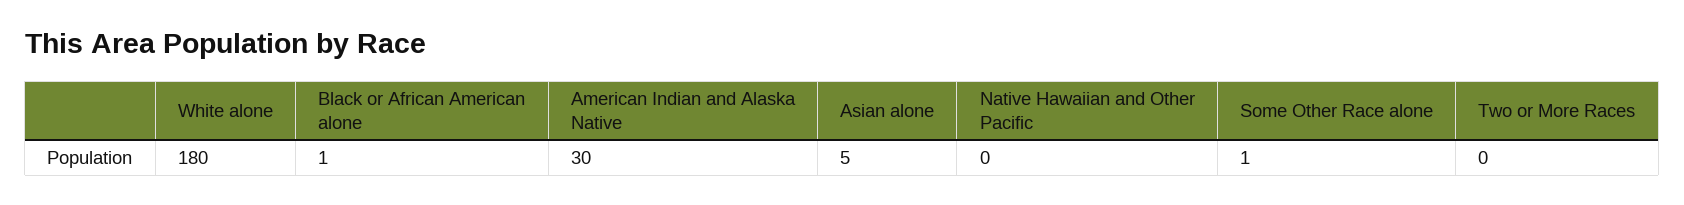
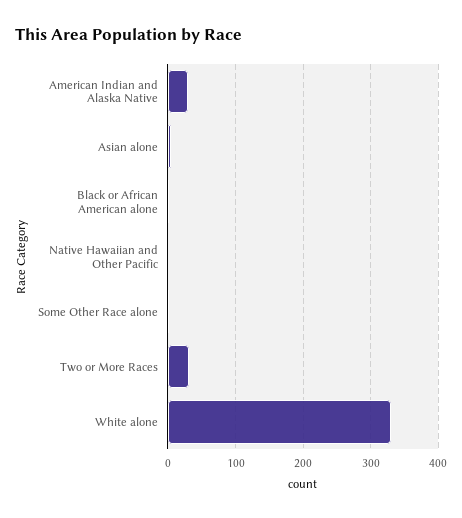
White alone: 180 -> 330
Two or More Races: 0 -> 30

